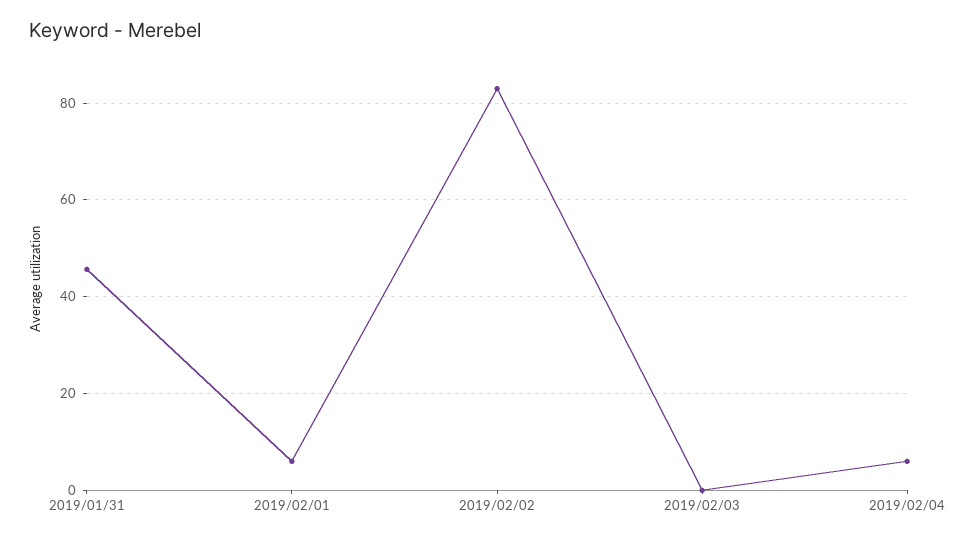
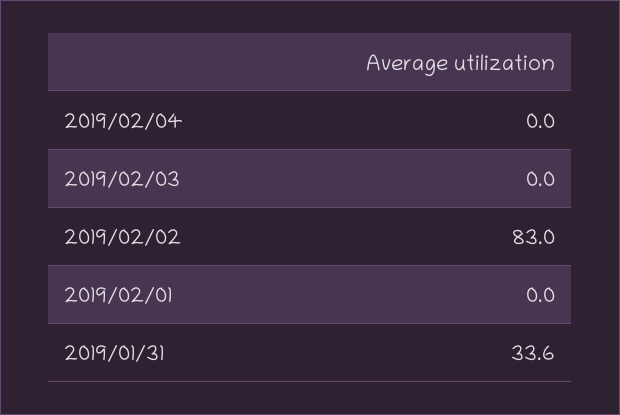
2019/01/31: 46 -> 33.6
2019/02/01: 6 -> 0
2019/02/04: 6 -> 0

